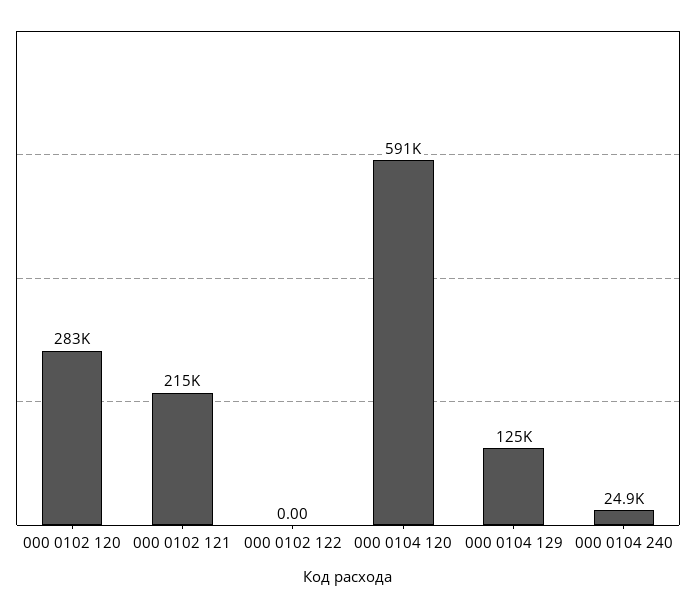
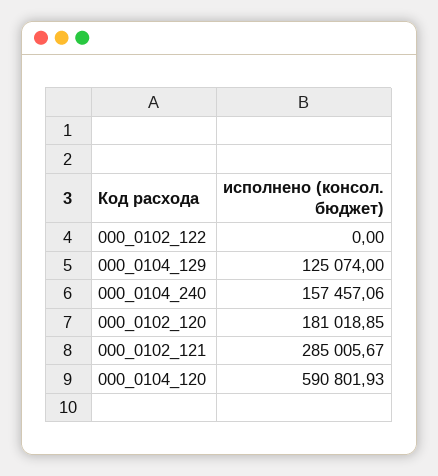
000 0102 120: 283000 -> 181018.85
000 0102 121: 215000 -> 285005.67
000 0104 240: 24900 -> 157457.06

